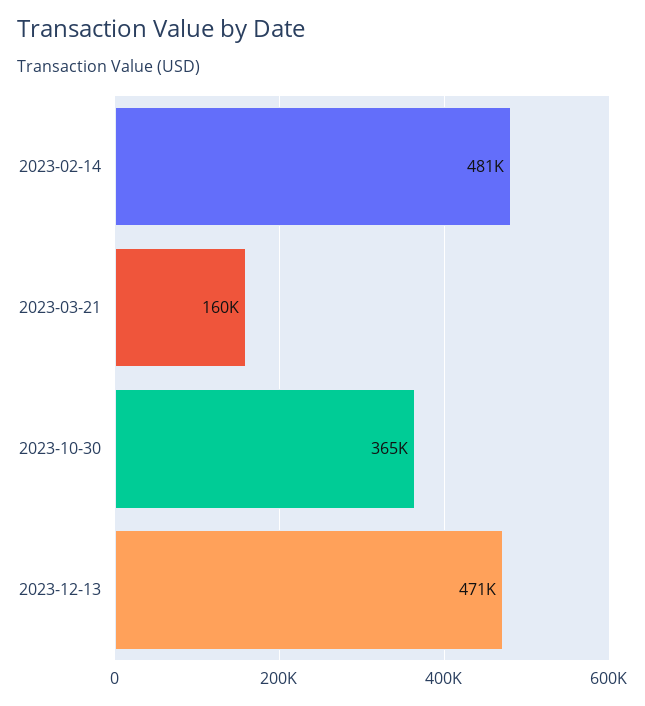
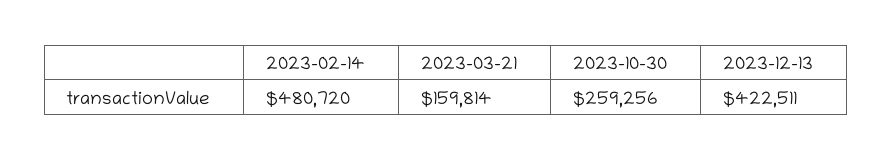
2023-10-30: 365000 -> 259256
2023-12-13: 471000 -> 422511

